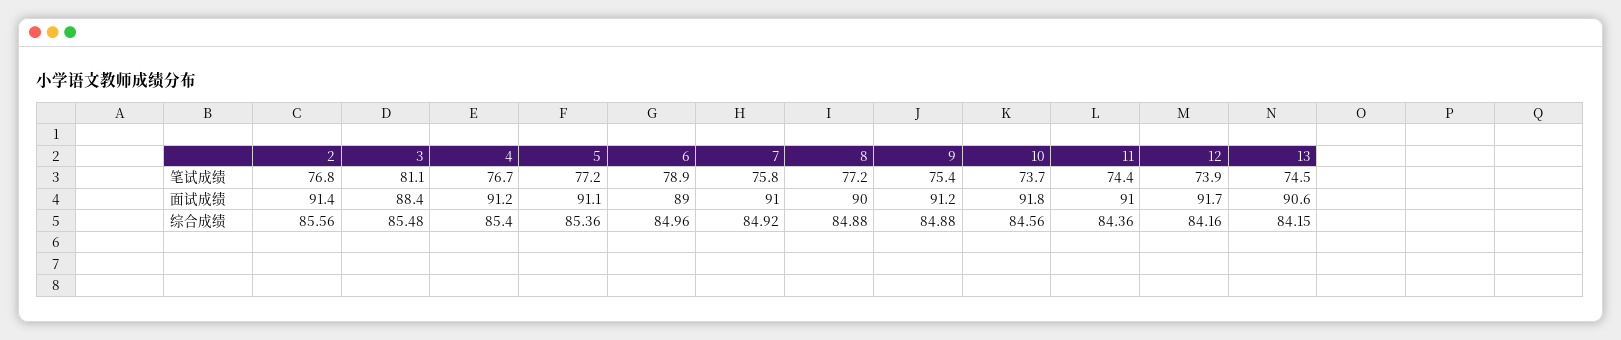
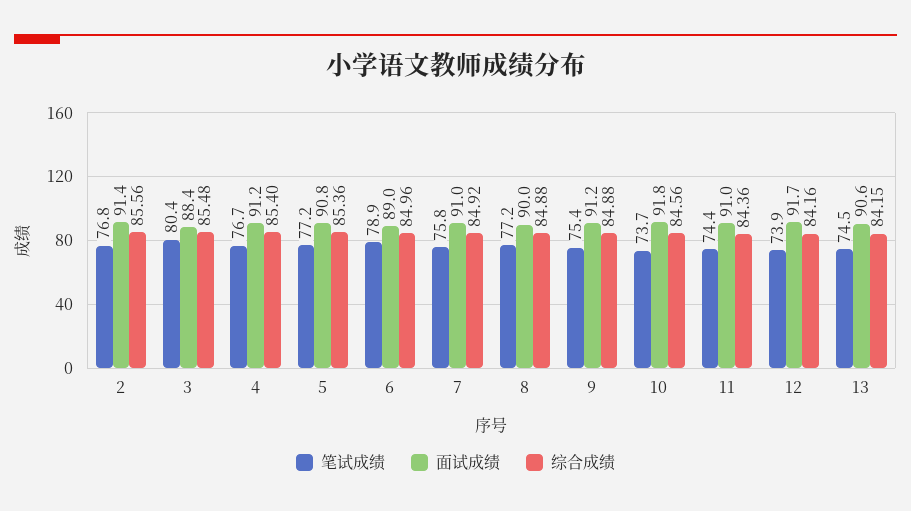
笔试成绩, 3: 81.1 -> 80.4
面试成绩, 5: 91.1 -> 90.8

